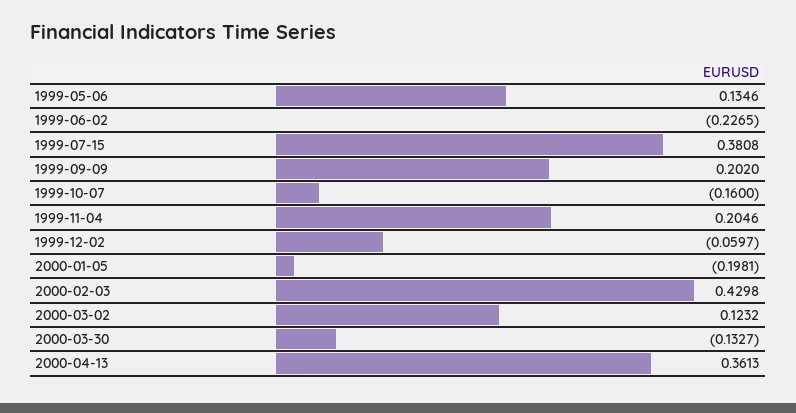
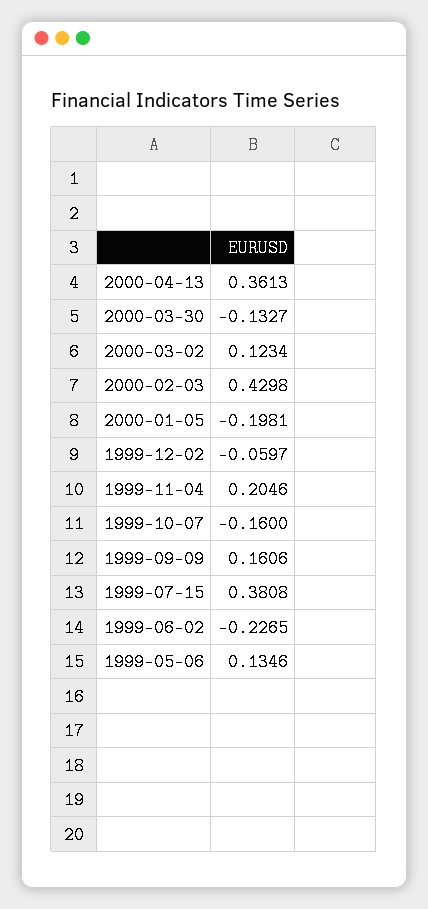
1999-09-09: 0.202 -> 0.1606
2000-03-02: 0.1232 -> 0.1234

